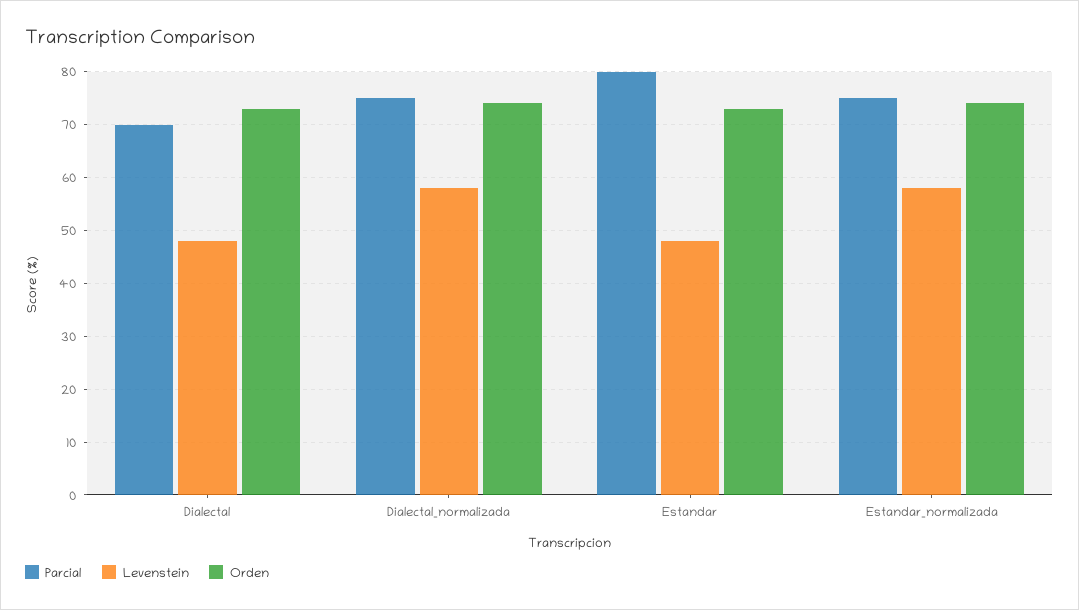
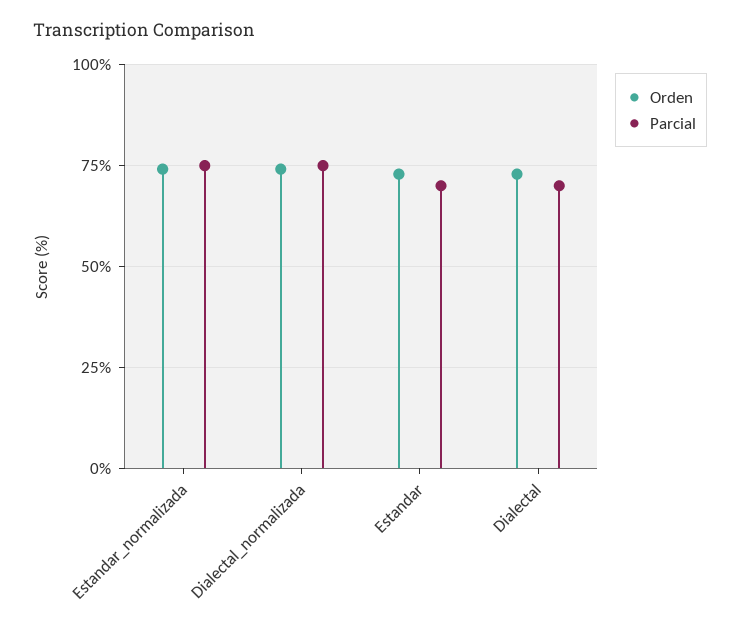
Levenstein, Dialectal: 48 -> none
Levenstein, Dialectal_normalizada: 58 -> none
Parcial, Estandar: 80 -> 70
Levenstein, Estandar: 48 -> none
Levenstein, Estandar_normalizada: 58 -> none

